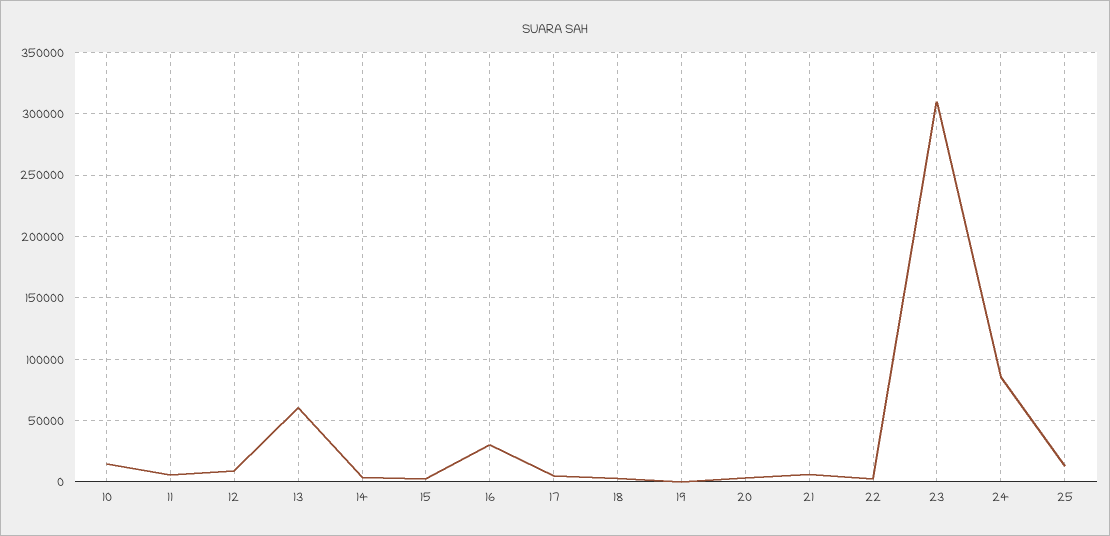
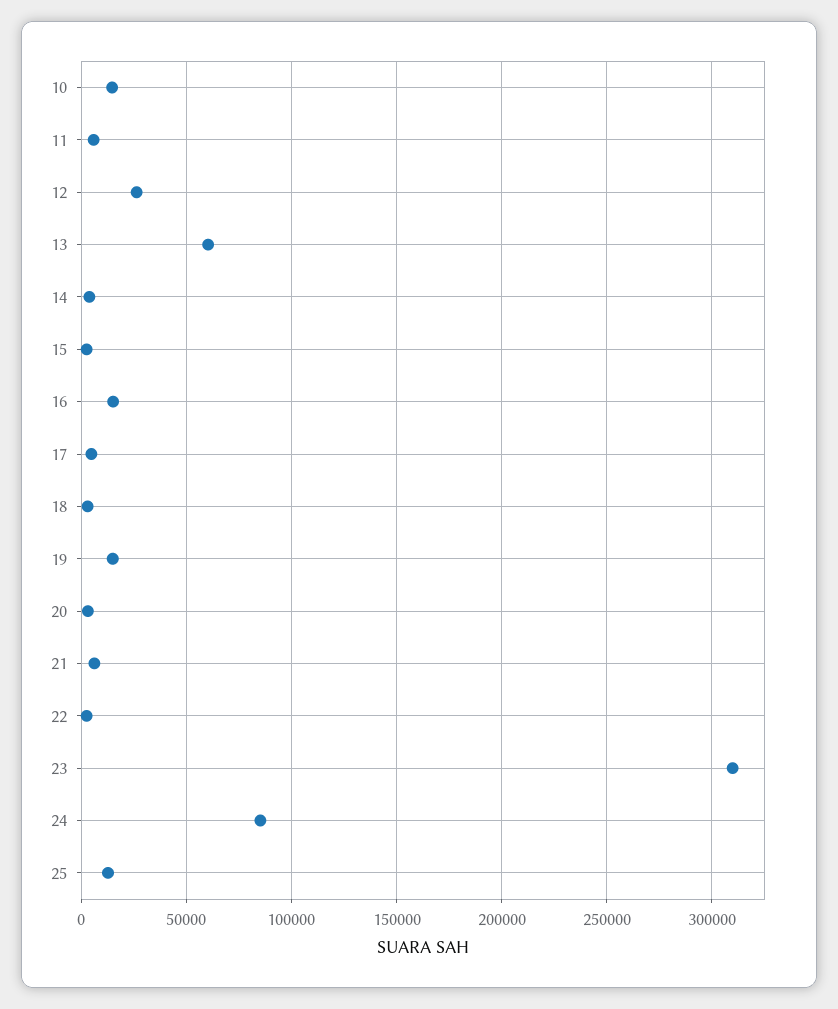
12: 10000 -> 25000
16: 30000 -> 15000
19: 0 -> 15000

